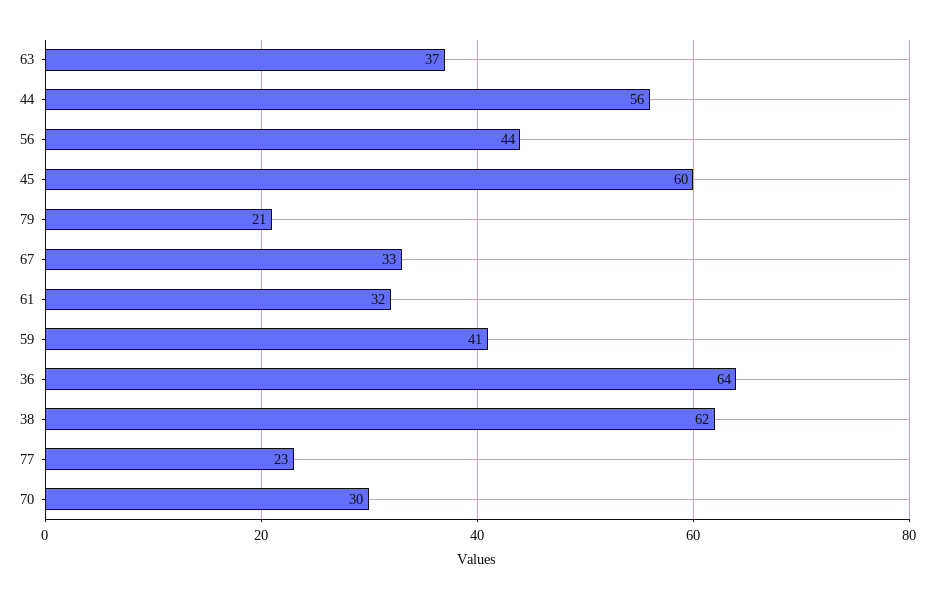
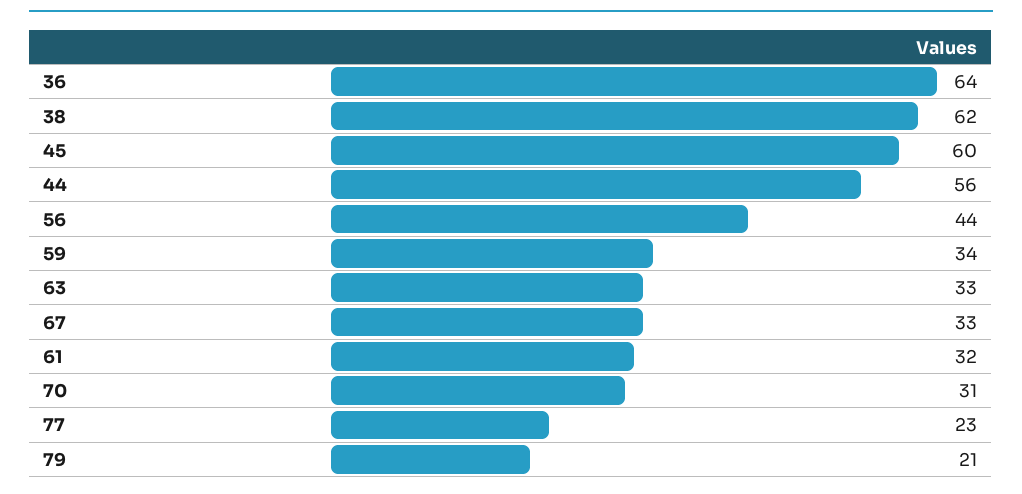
63: 37 -> 33
59: 41 -> 34
70: 30 -> 31

